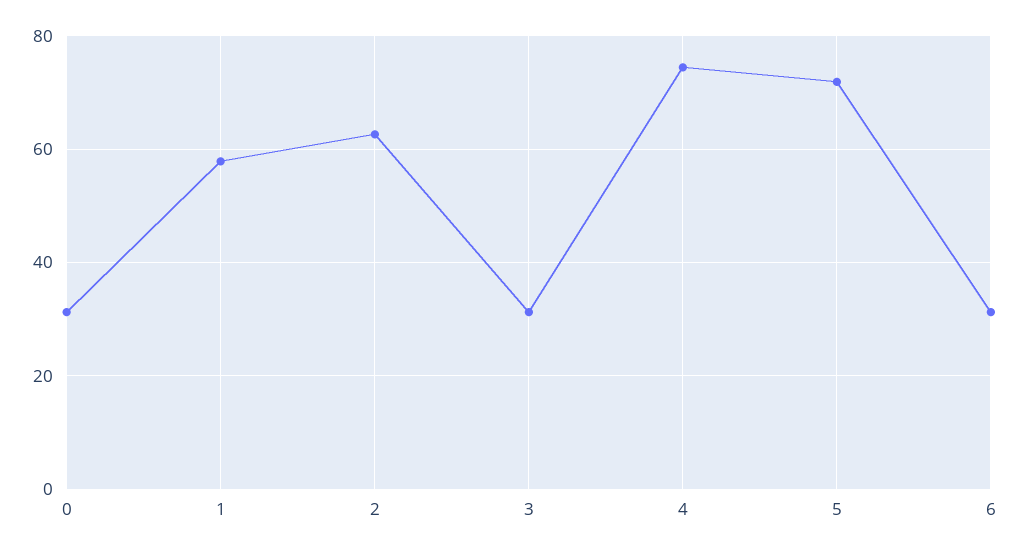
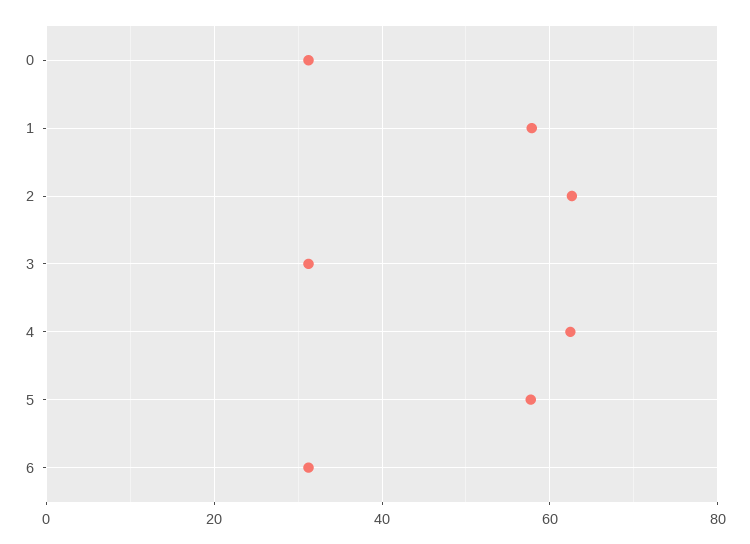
4: 74 -> 62
5: 72 -> 58

